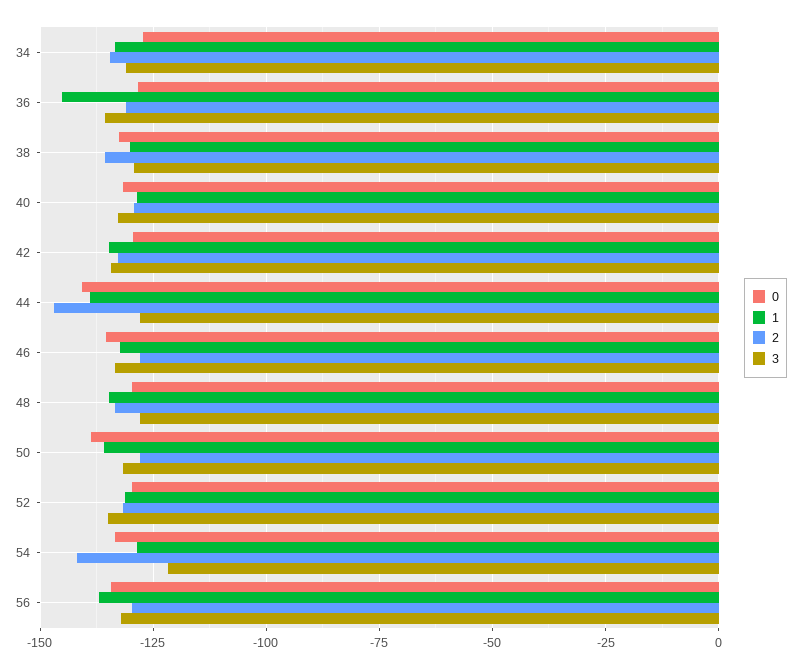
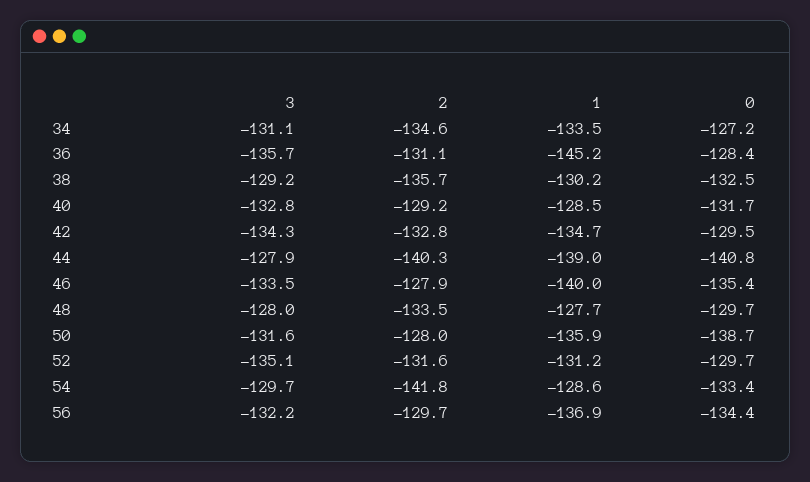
2, 44: -147.5 -> -140.3
1, 46: -132.5 -> -140
1, 48: -135 -> -127.7
3, 54: -122.5 -> -129.7

